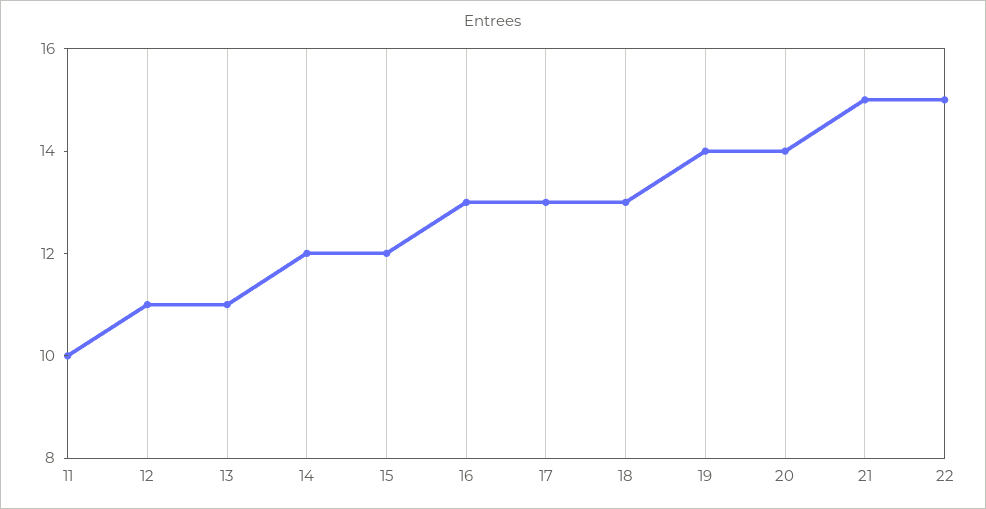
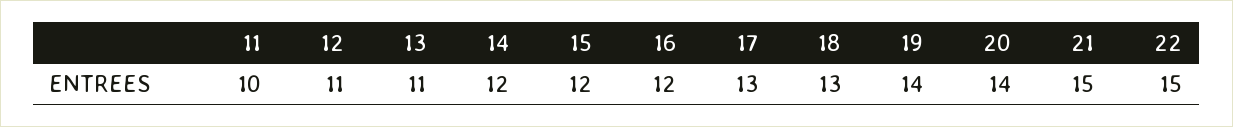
16: 13 -> 12

